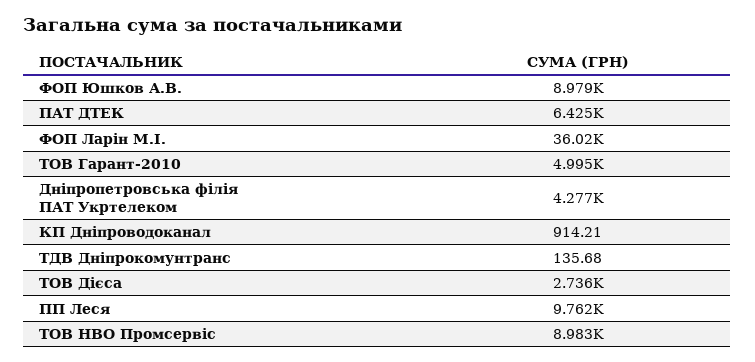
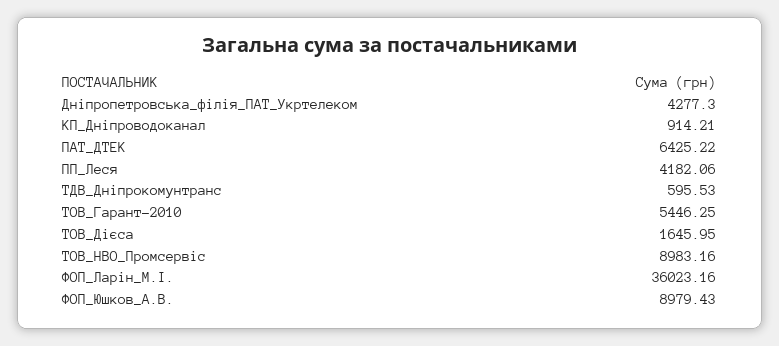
ТОВ Гарант-2010: 4995 -> 5446.25
ТДВ Дніпрокомунтранс: 135.68 -> 595.53
ТОВ Дієса: 2736 -> 1645.95
ПП Леся: 9762 -> 4182.06

